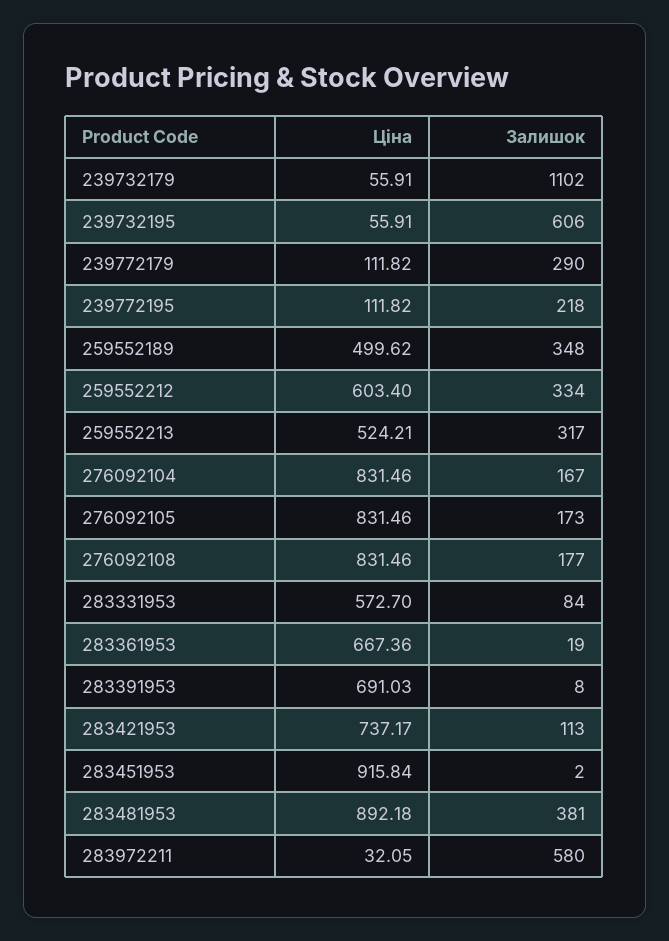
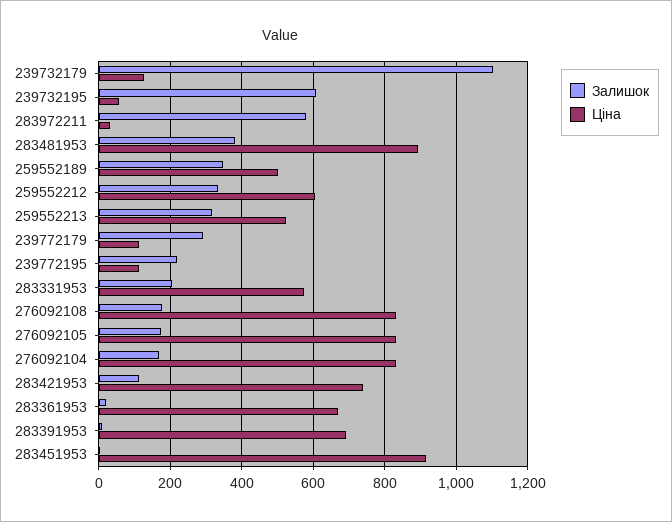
Ціна, 239732179: 55.91 -> 120
Залишок, 283331953: 84 -> 200

